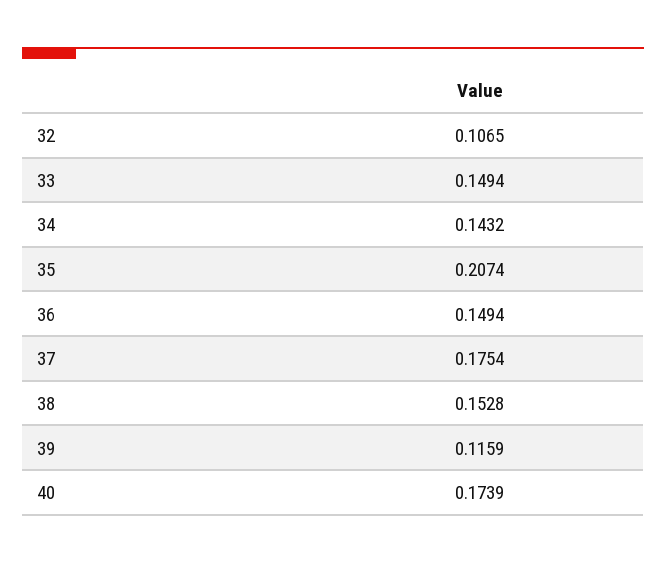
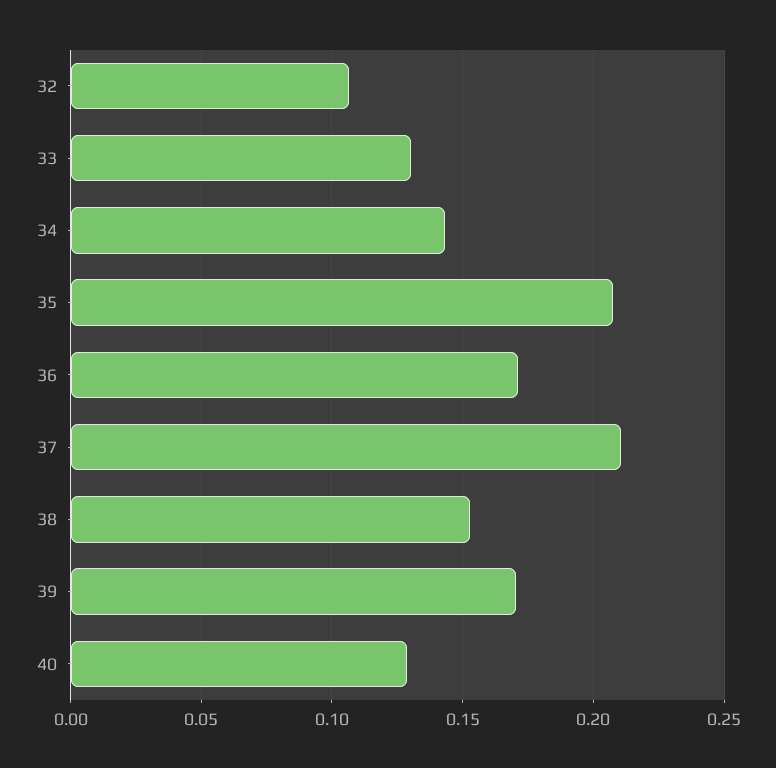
33: 0.1494 -> 0.13
36: 0.1494 -> 0.17
37: 0.1754 -> 0.21
39: 0.1159 -> 0.17
40: 0.1739 -> 0.13

